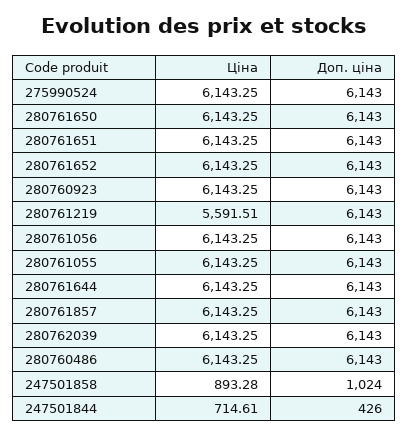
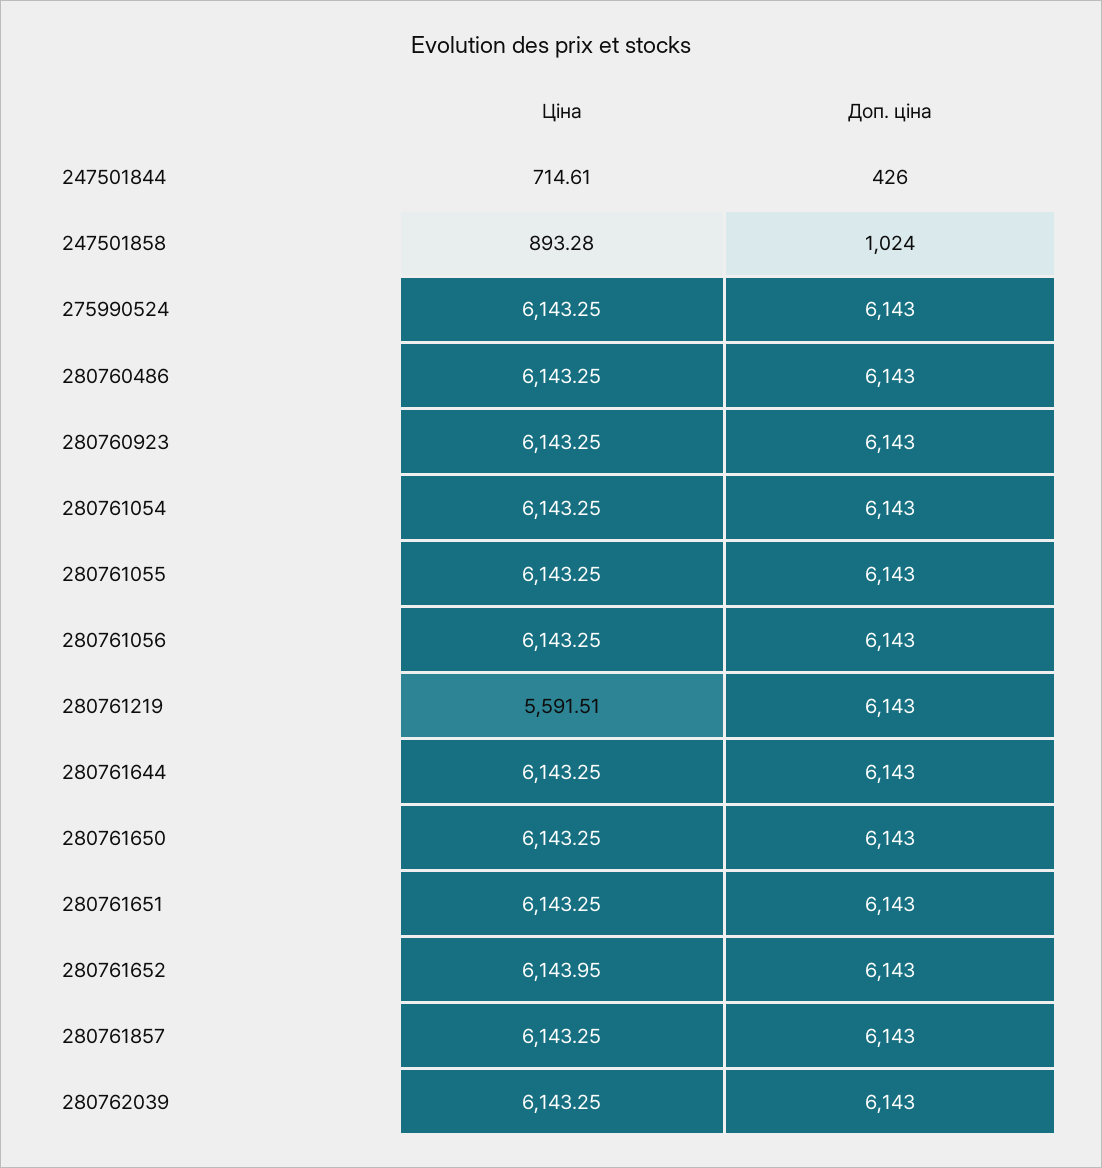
Ціна, 280761652: 6143.25 -> 6143.95
Ціна, 280761054: none -> 6143.25
Доп. ціна, 280761054: none -> 6143

